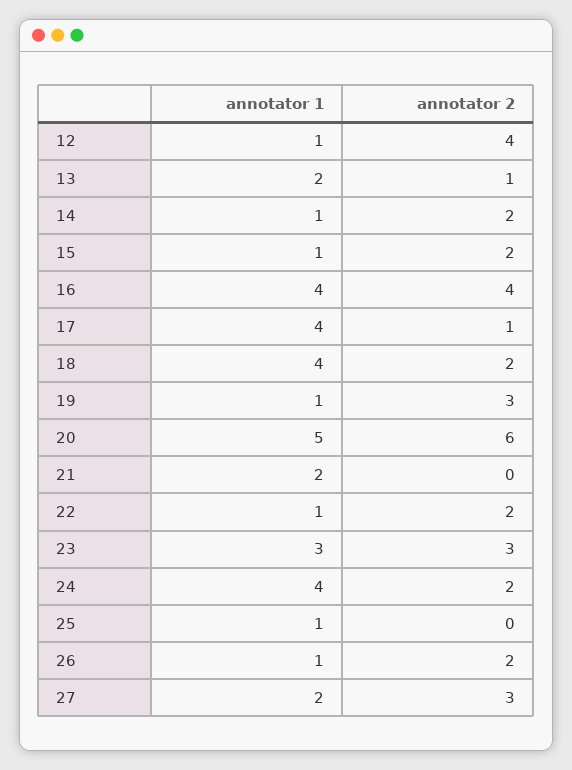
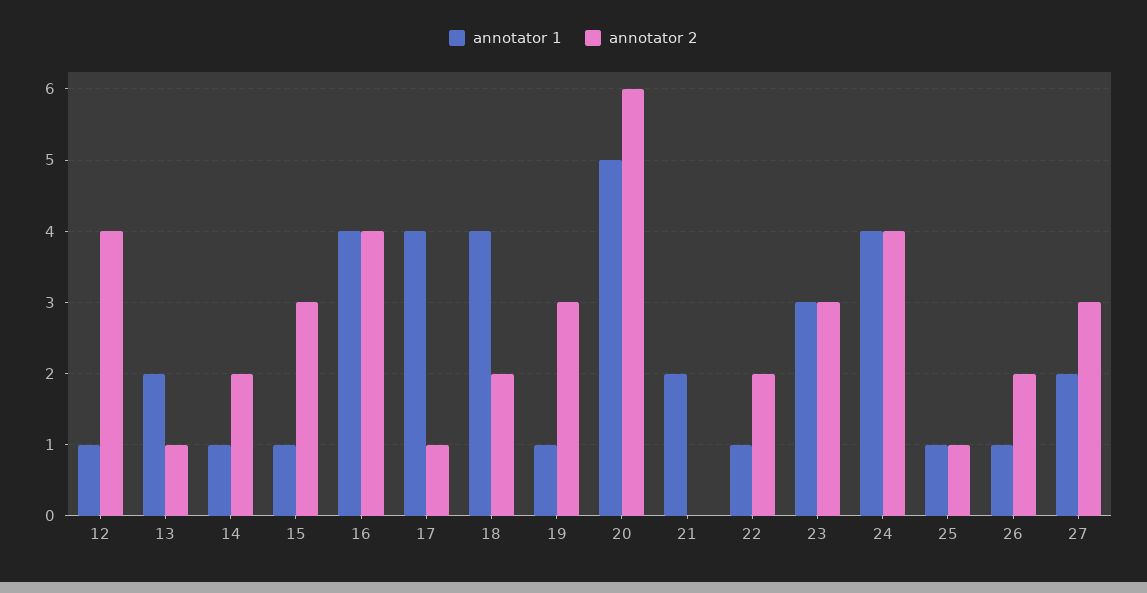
annotator 2, 15: 2 -> 3
annotator 2, 24: 2 -> 4
annotator 2, 25: 0 -> 1

